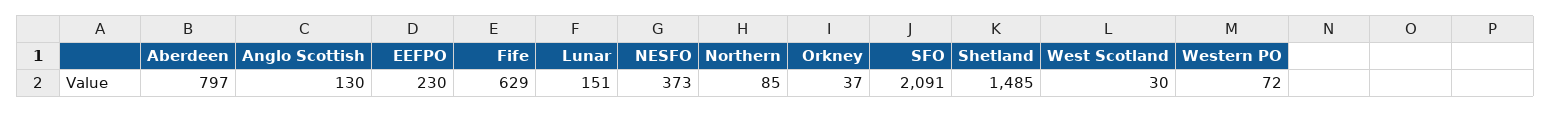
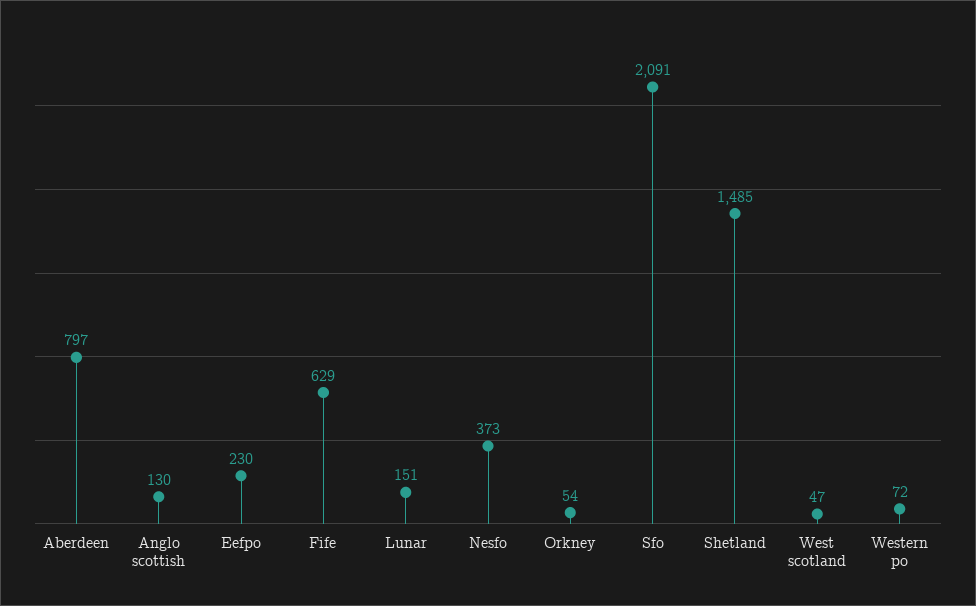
Northern: 85 -> none
Orkney: 37 -> 54
West Scotland: 30 -> 47

